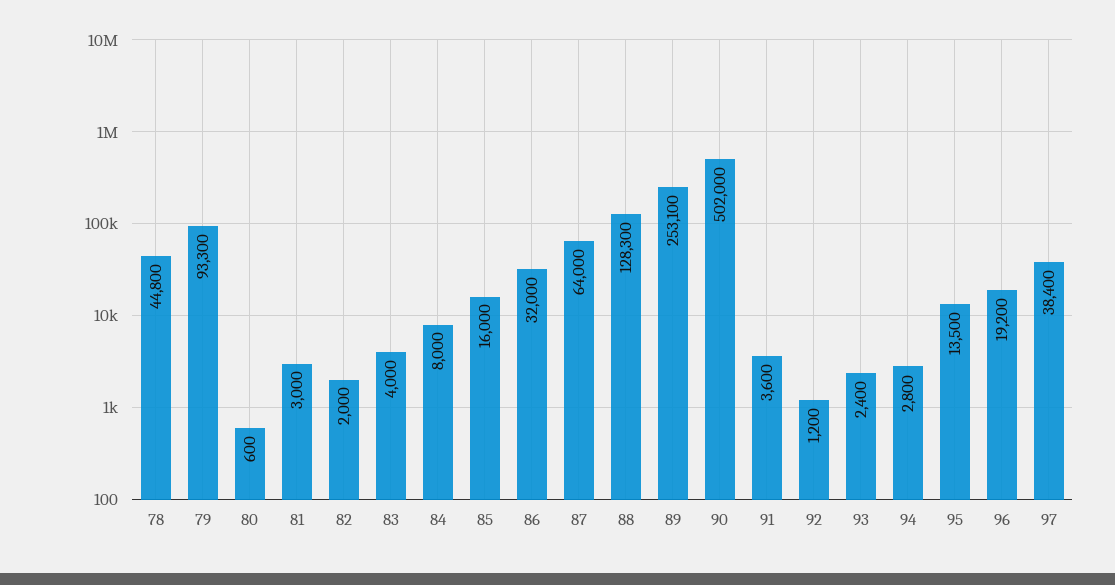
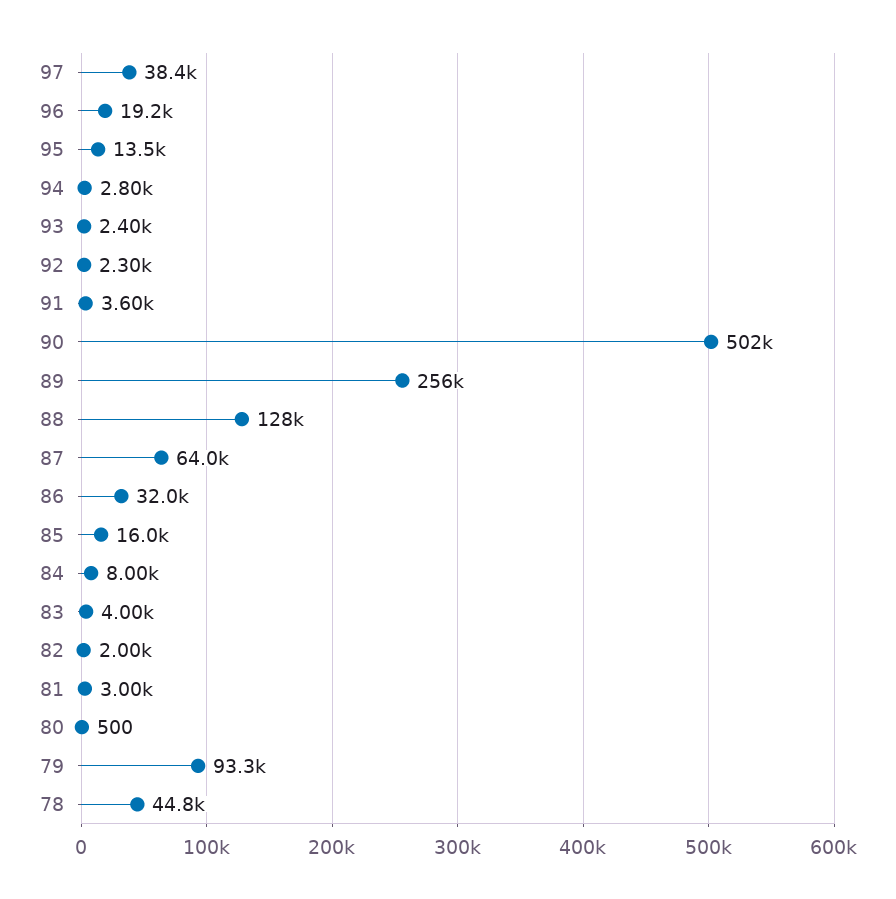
80: 600 -> 500
89: 253100 -> 256000
92: 1200 -> 2300

